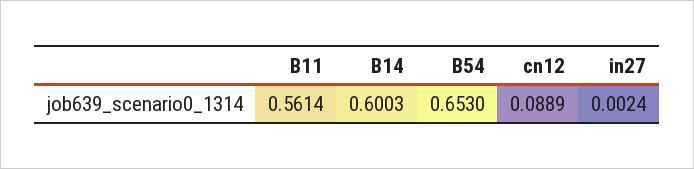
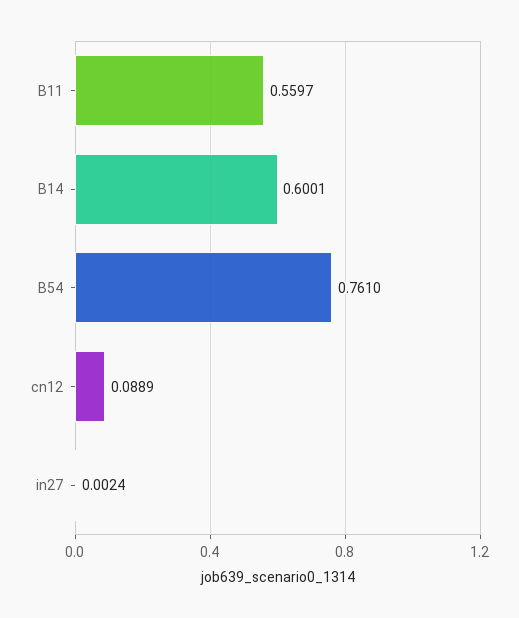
B11: 0.5614 -> 0.5597
B14: 0.6003 -> 0.6001
B54: 0.653 -> 0.761

